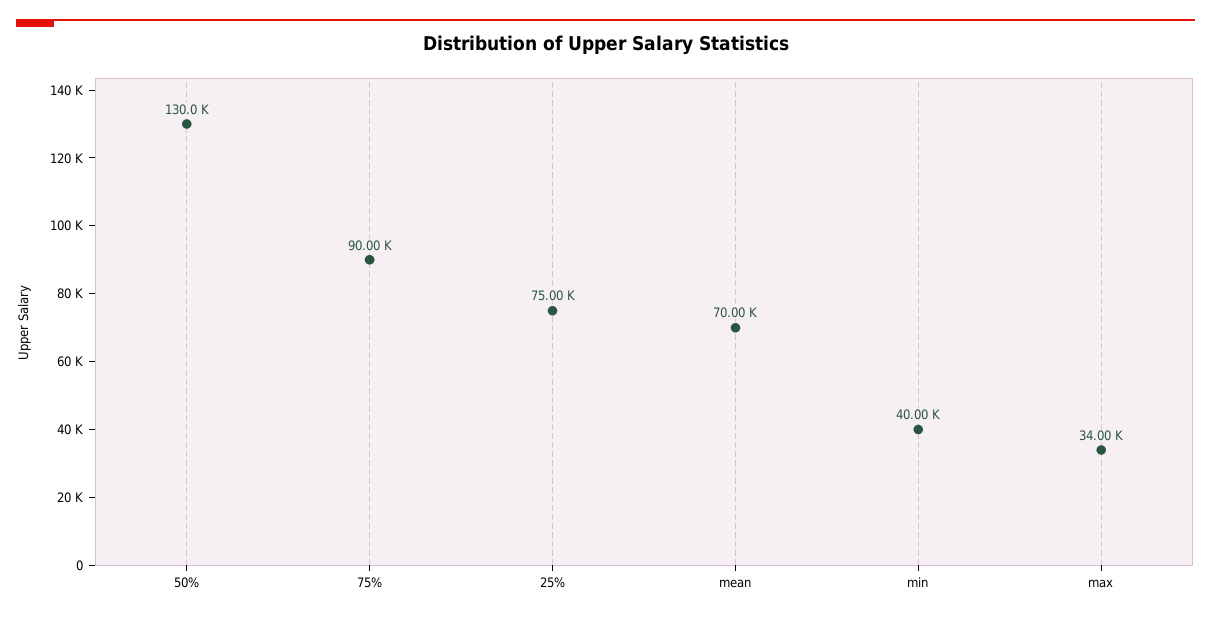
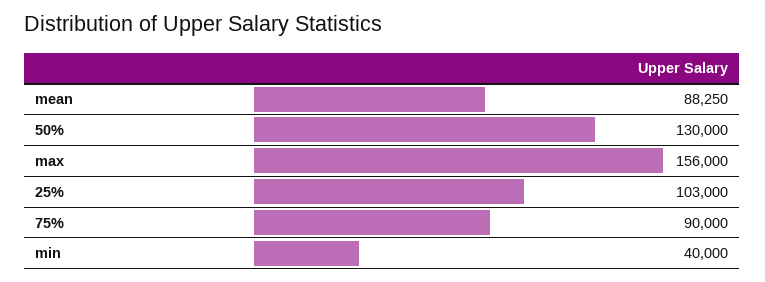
25%: 75000 -> 103000
mean: 70000 -> 88250
max: 34000 -> 156000

